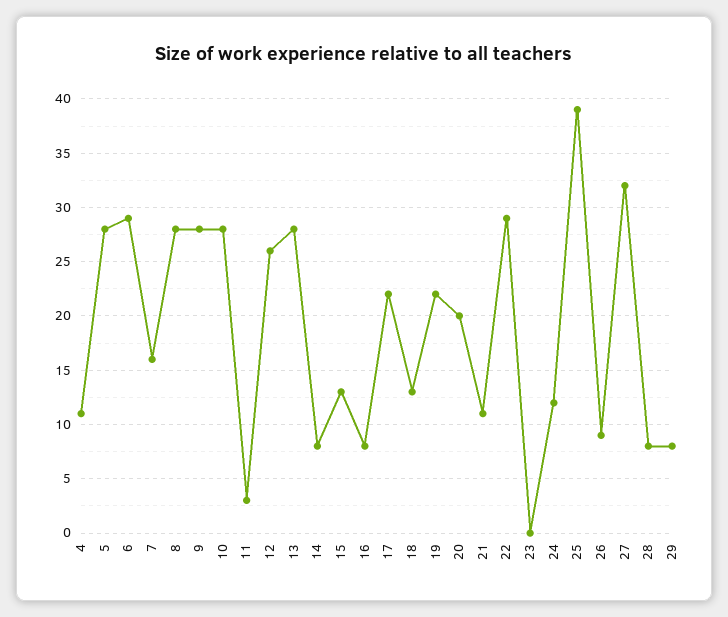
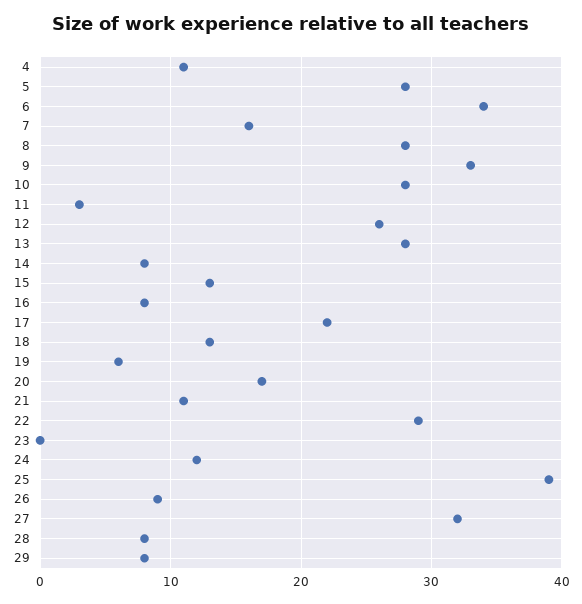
6: 29 -> 34
9: 28 -> 33
19: 22 -> 6
20: 20 -> 17

